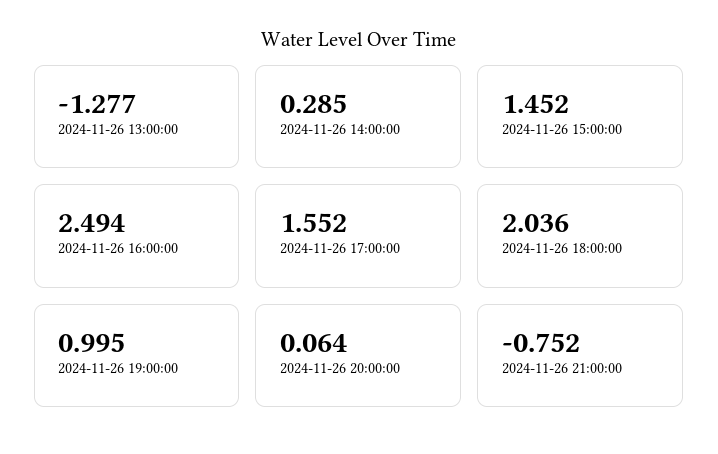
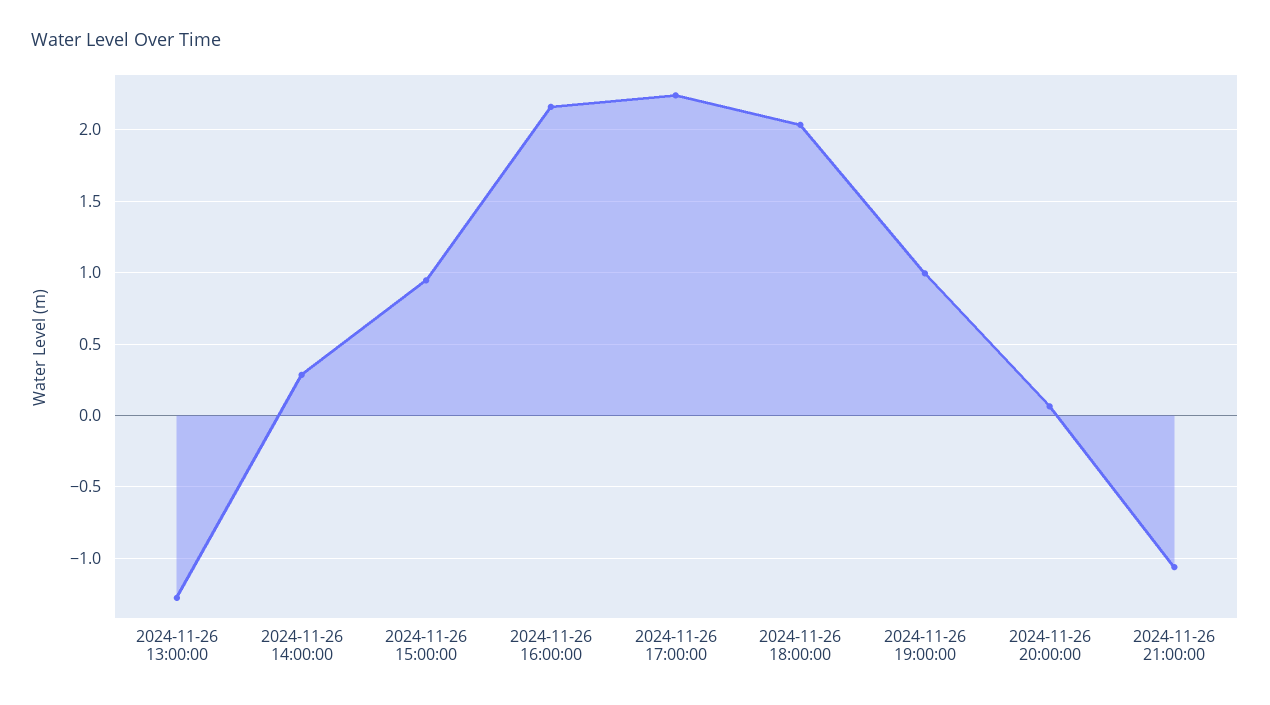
2024-11-26 15:00:00: 1.452 -> 0.95
2024-11-26 16:00:00: 2.494 -> 2.15
2024-11-26 17:00:00: 1.552 -> 2.25
2024-11-26 21:00:00: -0.752 -> -1.05

